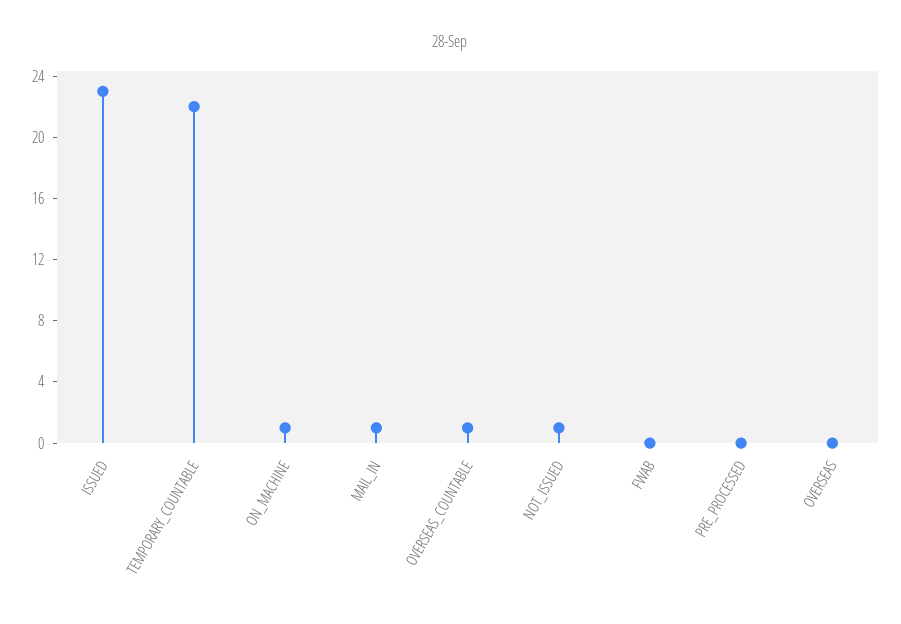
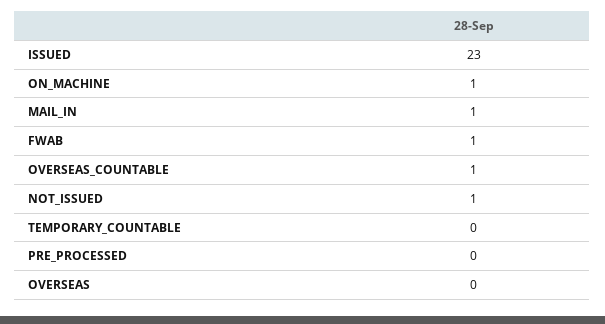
TEMPORARY_COUNTABLE: 22 -> 0
FWAB: 0 -> 1

